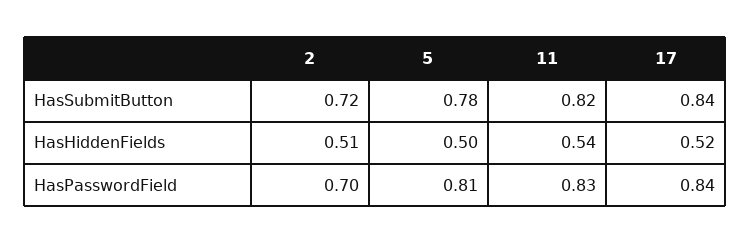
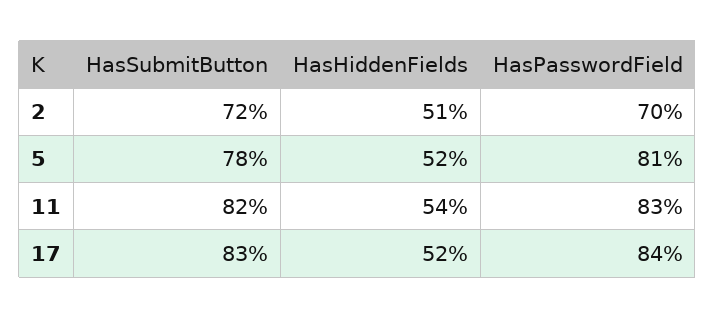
17, HasSubmitButton: 0.84 -> 0.83
5, HasHiddenFields: 0.5 -> 0.52

